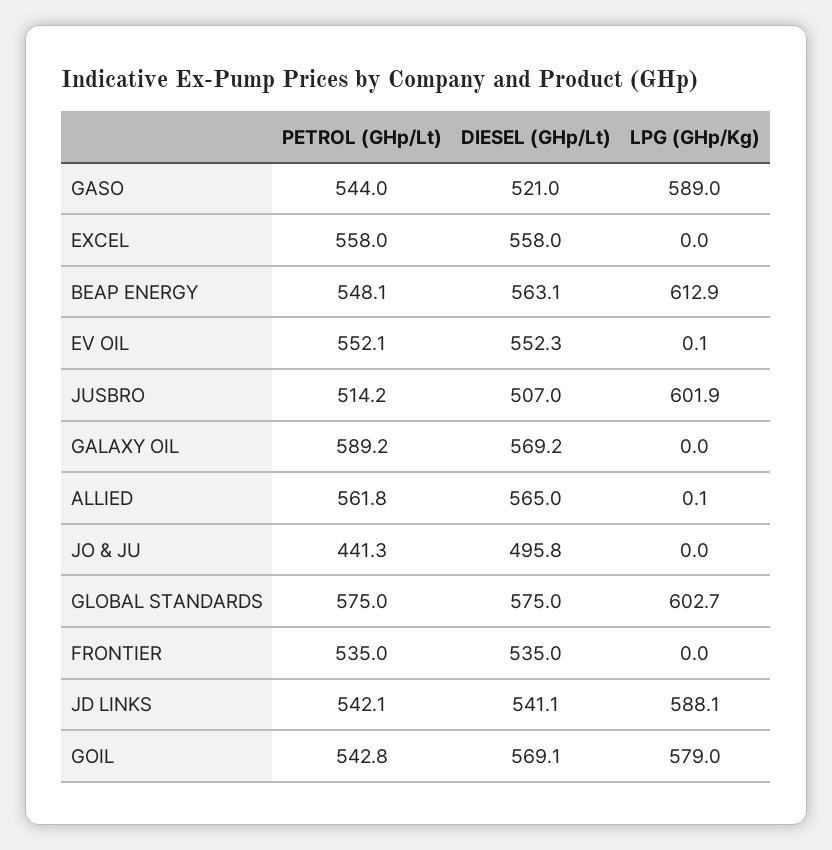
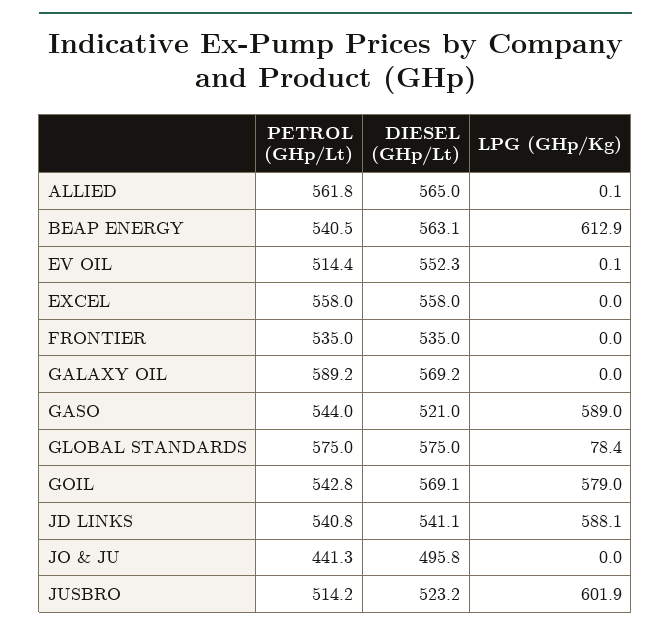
PETROL (GHp/Lt), BEAP ENERGY: 548.1 -> 540.5
PETROL (GHp/Lt), EV OIL: 552.1 -> 514.4
DIESEL (GHp/Lt), JUSBRO: 507 -> 523.2
LPG (GHp/Kg), GLOBAL STANDARDS: 602.7 -> 78.4
PETROL (GHp/Lt), JD LINKS: 542.1 -> 540.8

